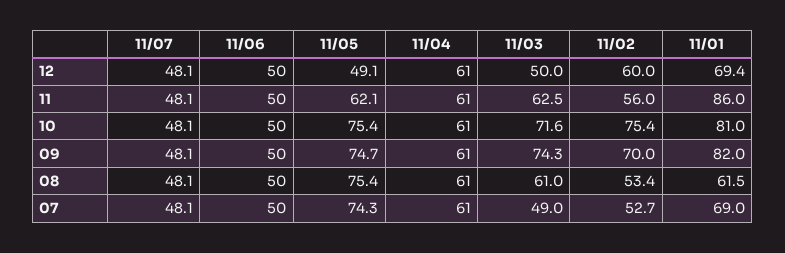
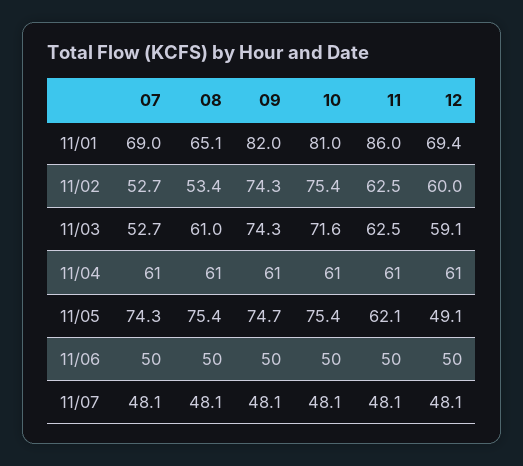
11/03, 12: 50 -> 59.1
11/02, 11: 56 -> 62.5
11/02, 09: 70 -> 74.3
11/01, 08: 61.5 -> 65.1
11/03, 07: 49 -> 52.7

